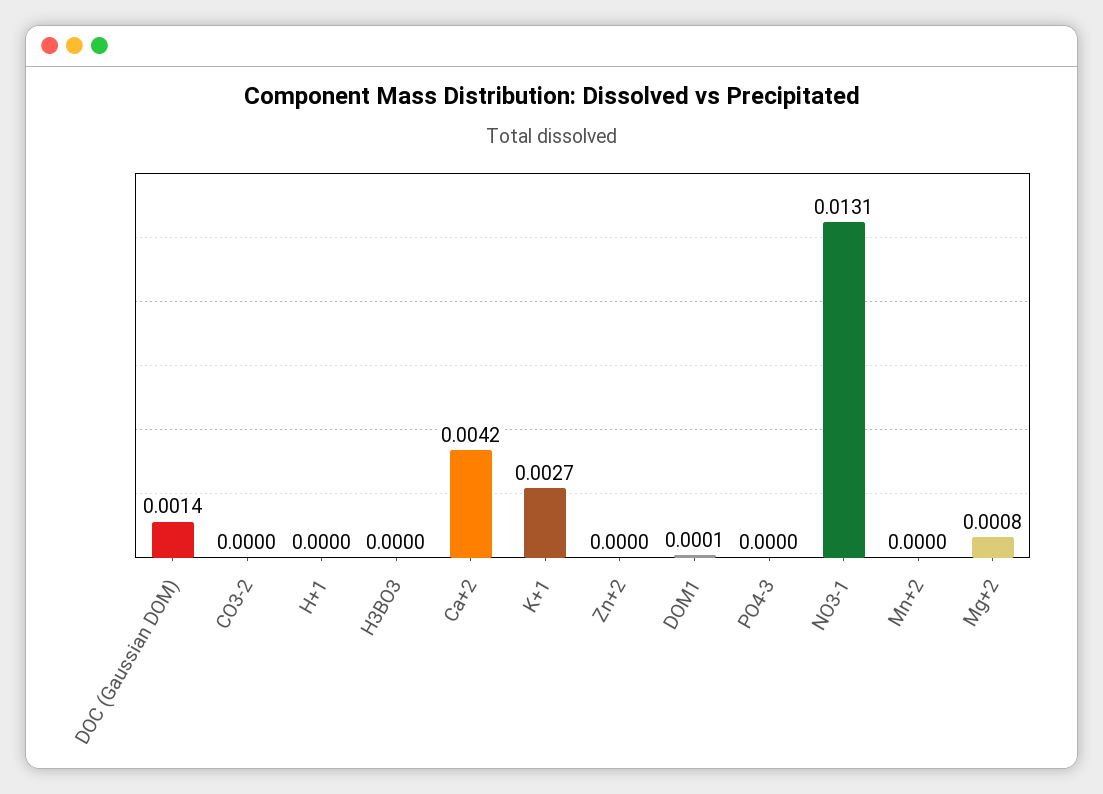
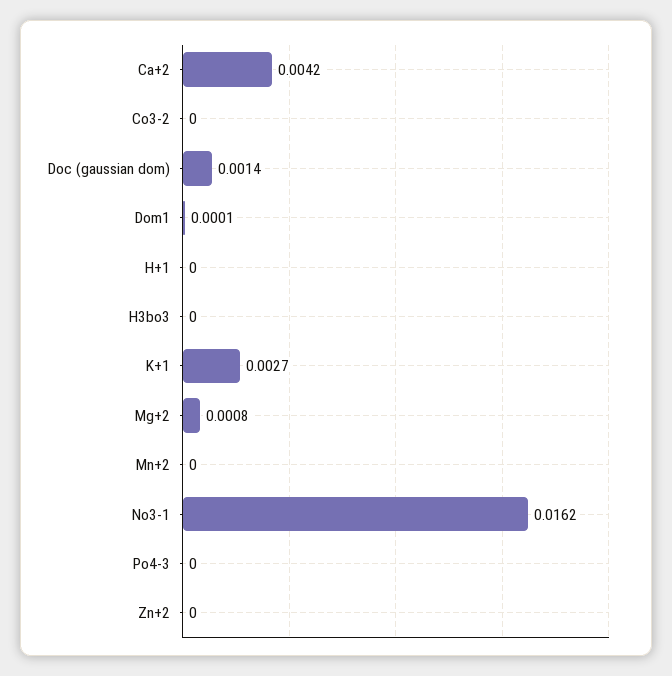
NO3-1: 0.0131 -> 0.0162

